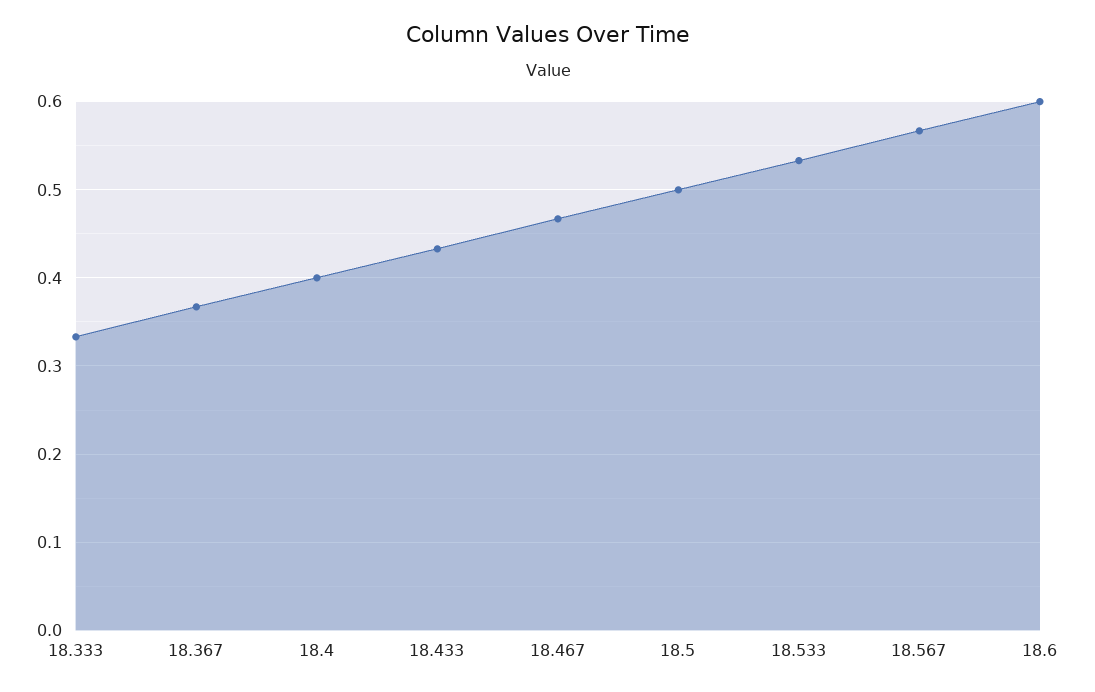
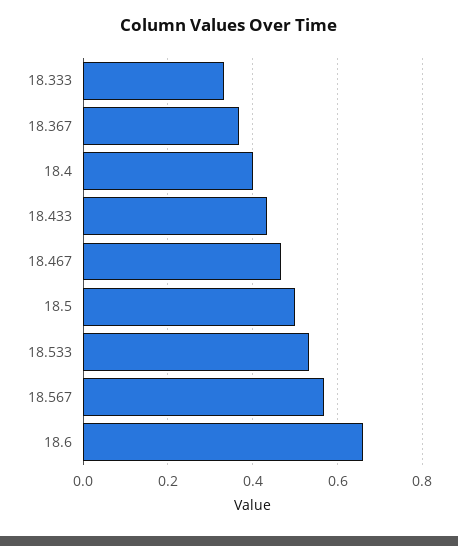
18.6: 0.6 -> 0.66

